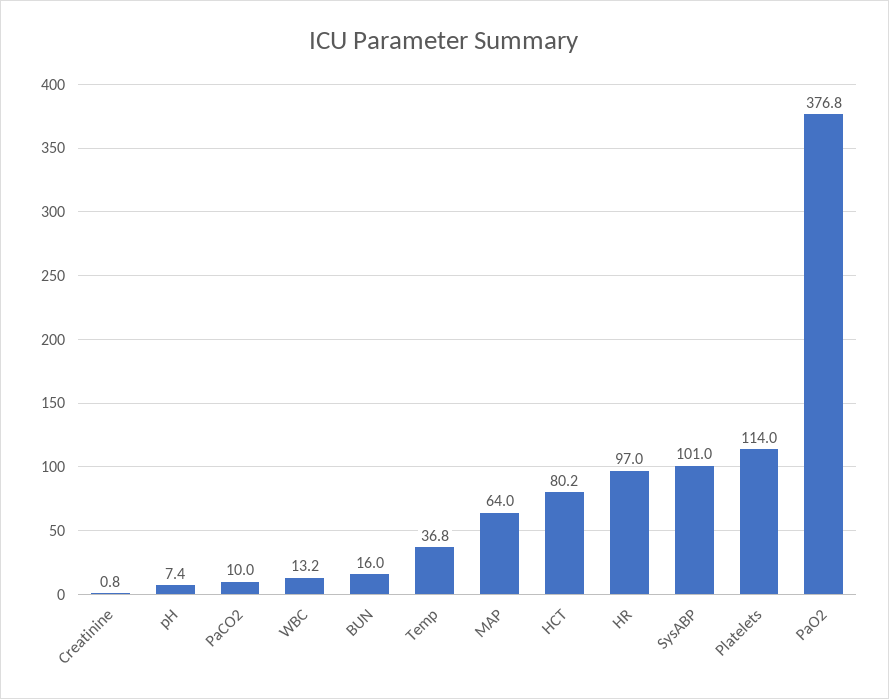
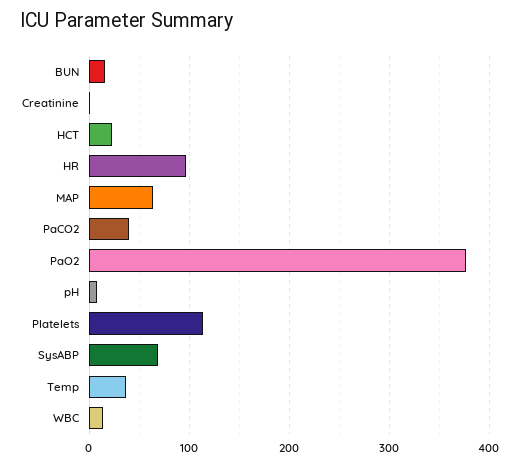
PaCO2: 10 -> 40
HCT: 80.2 -> 20
SysABP: 101 -> 70

